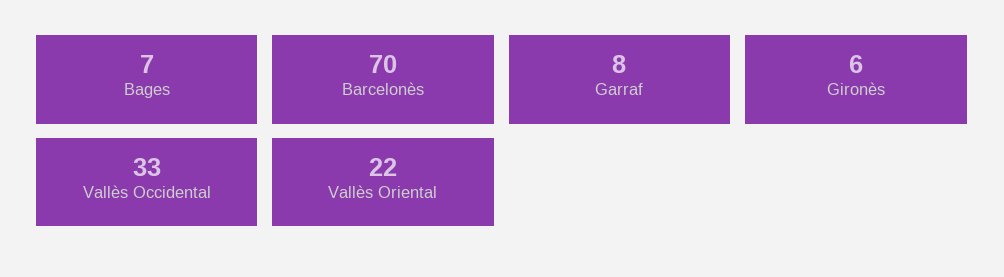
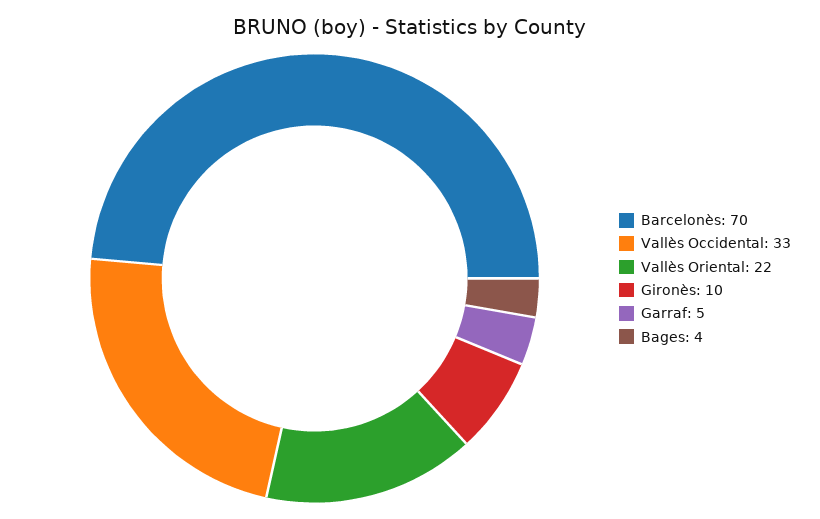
Bages: 7 -> 4
Garraf: 8 -> 5
Gironès: 6 -> 10

